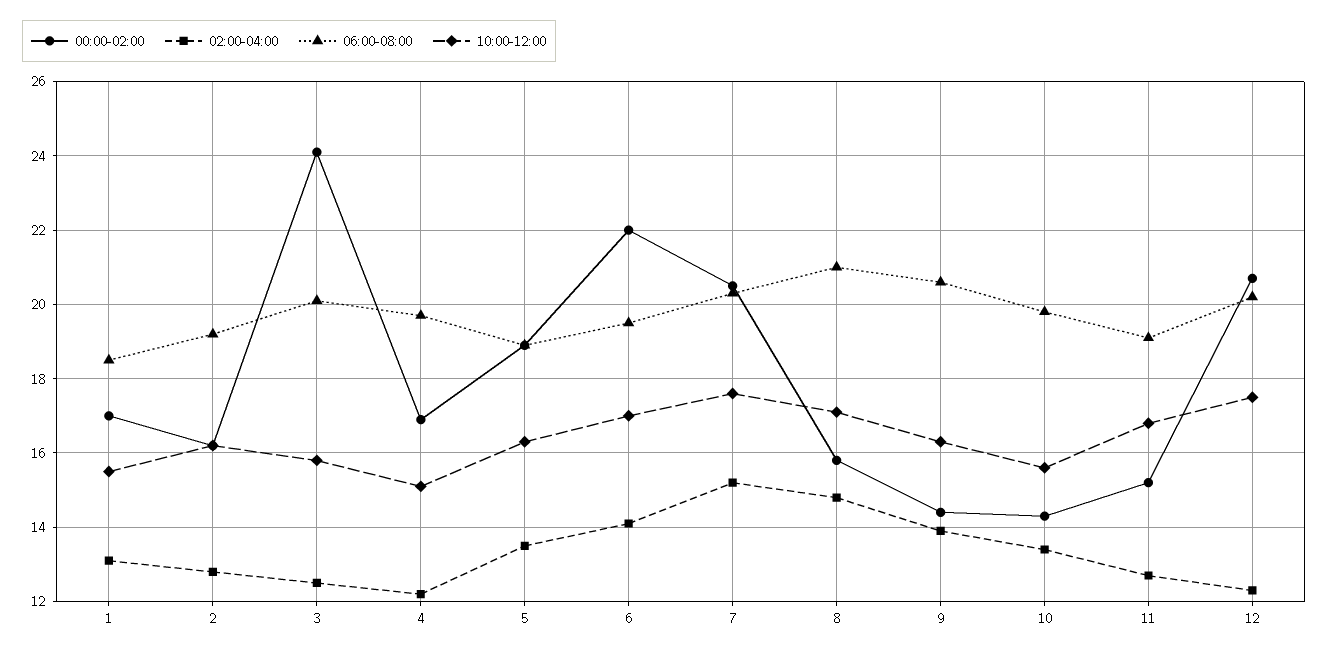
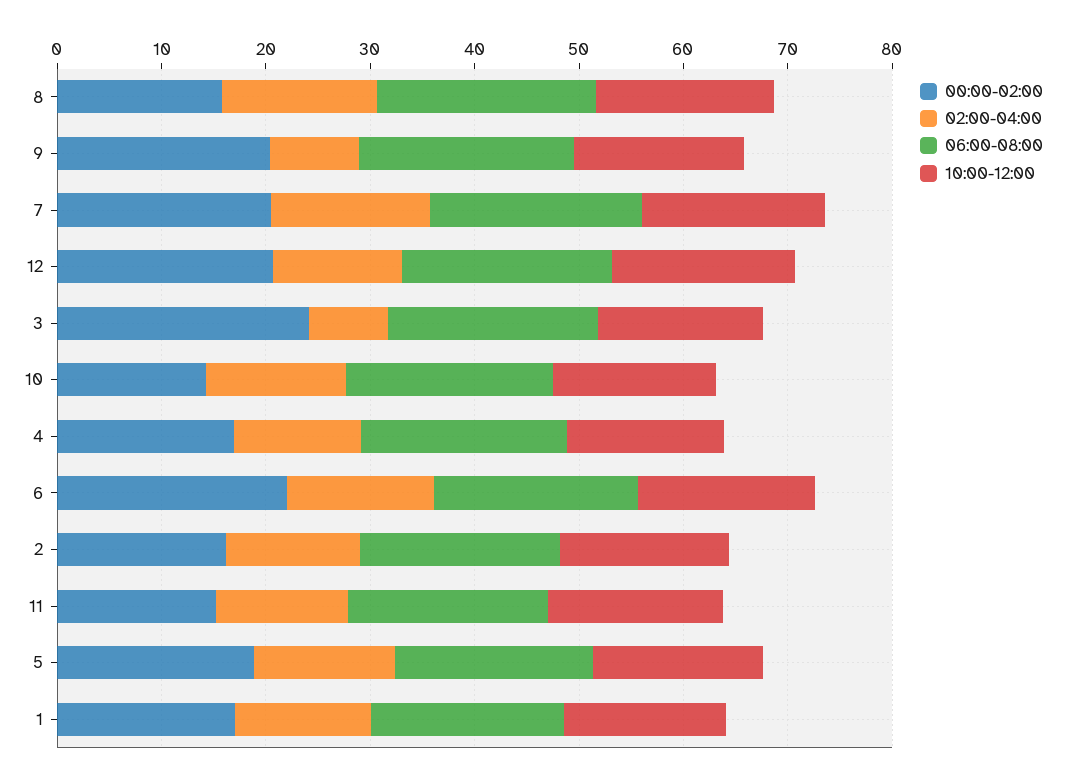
02:00-04:00, 3: 12.5 -> 8
00:00-02:00, 9: 14.5 -> 20
02:00-04:00, 9: 14 -> 8

